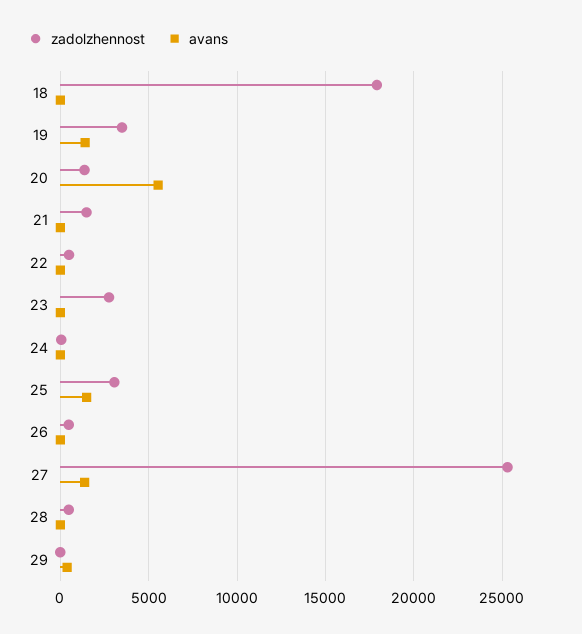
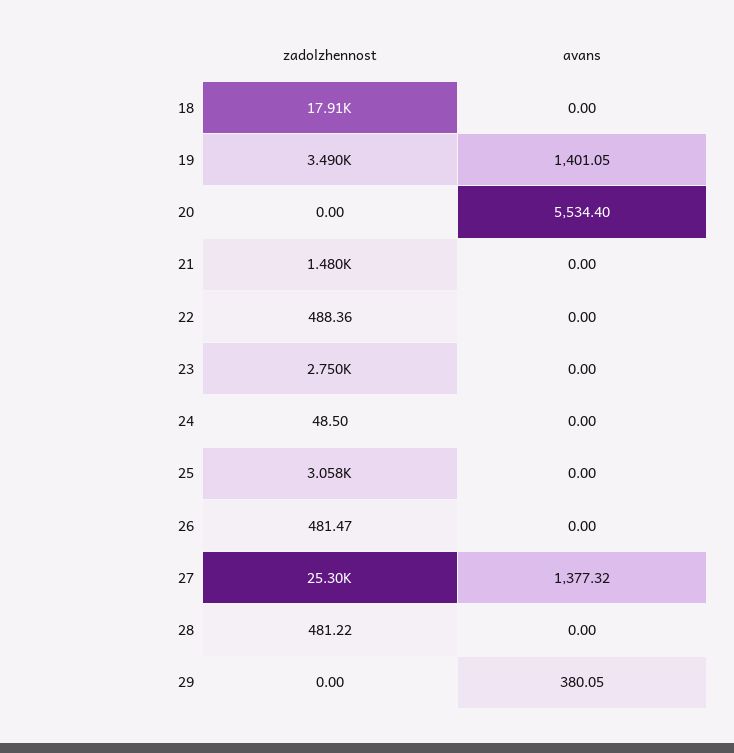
zadolzhennost, 20: 1500 -> 0
avans, 25: 1500 -> 0

